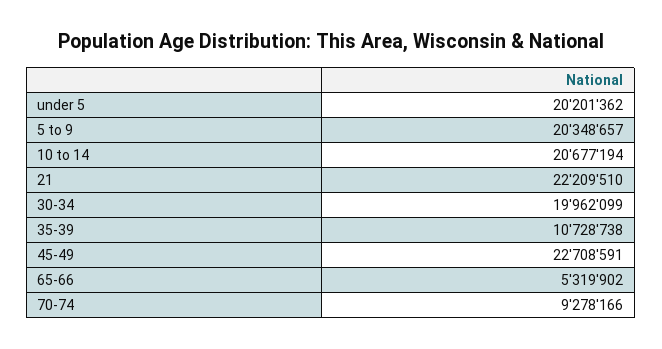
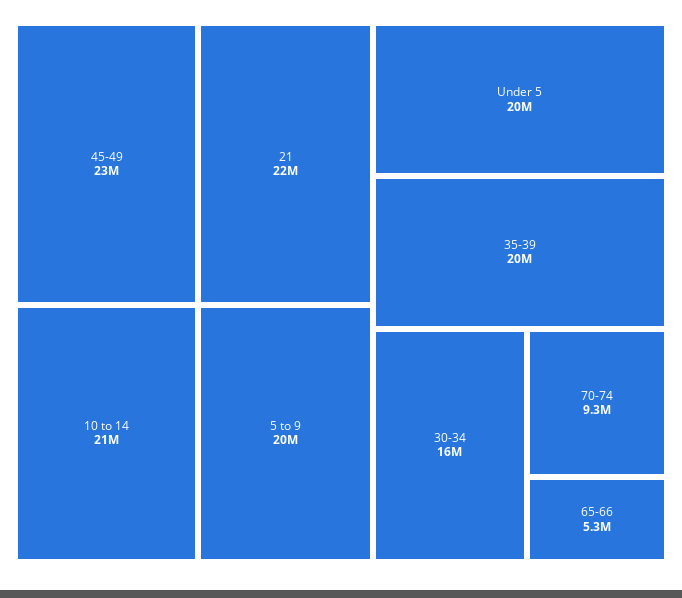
30-34: 19962099 -> 16000000
35-39: 10728738 -> 20000000

